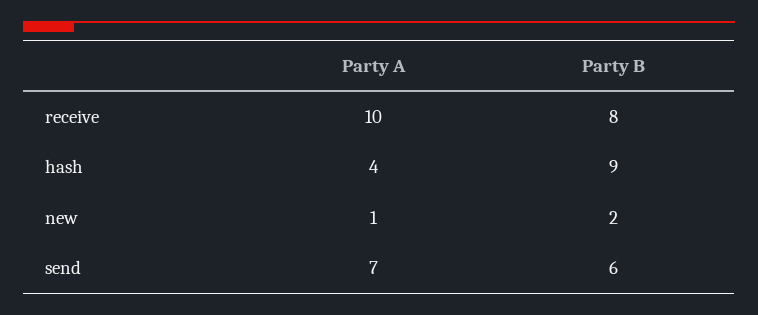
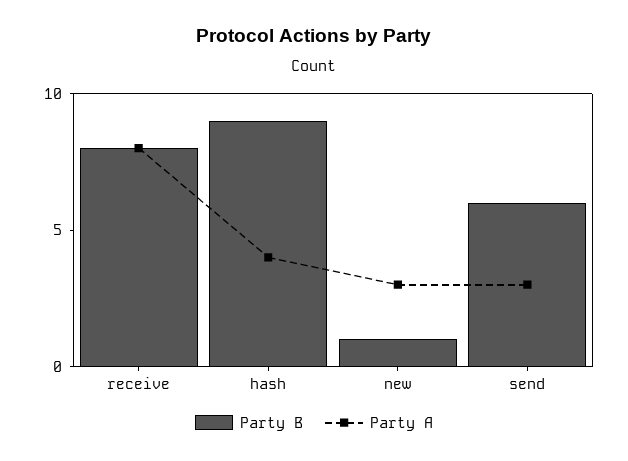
Party A, receive: 10 -> 8
Party A, new: 1 -> 3
Party B, new: 2 -> 1
Party A, send: 7 -> 3

